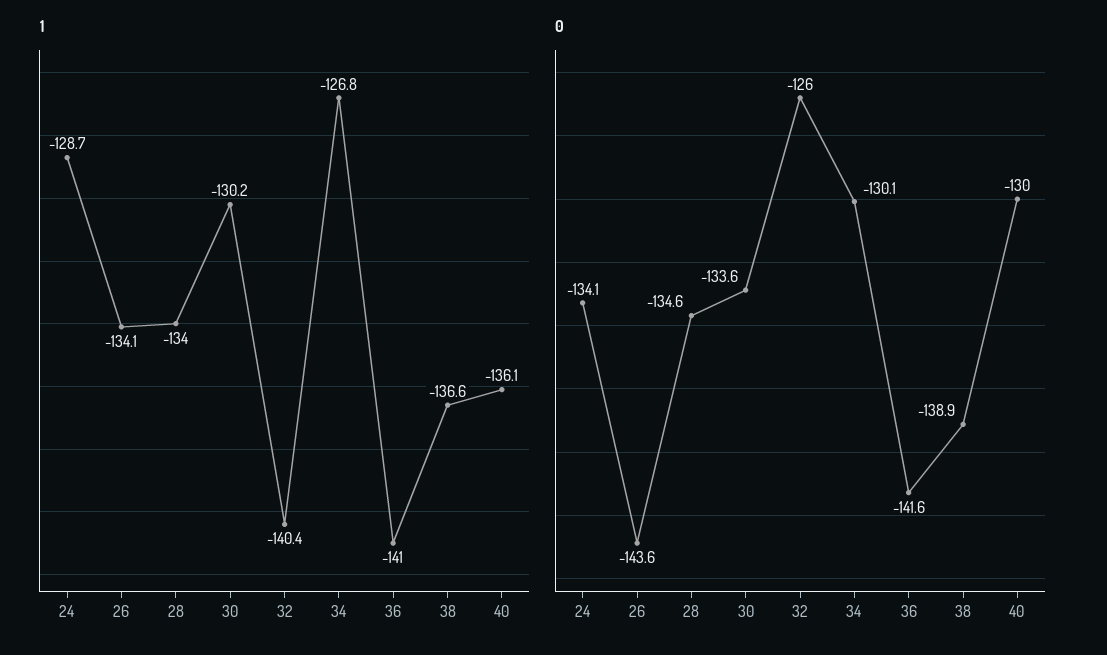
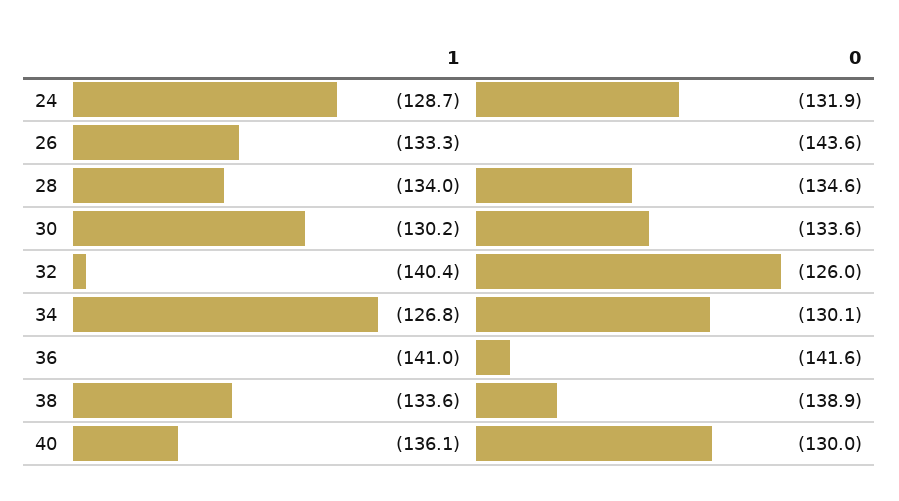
1, 26: -134.1 -> -133.3
1, 38: -136.6 -> -133.6
0, 24: -134.1 -> -131.9

